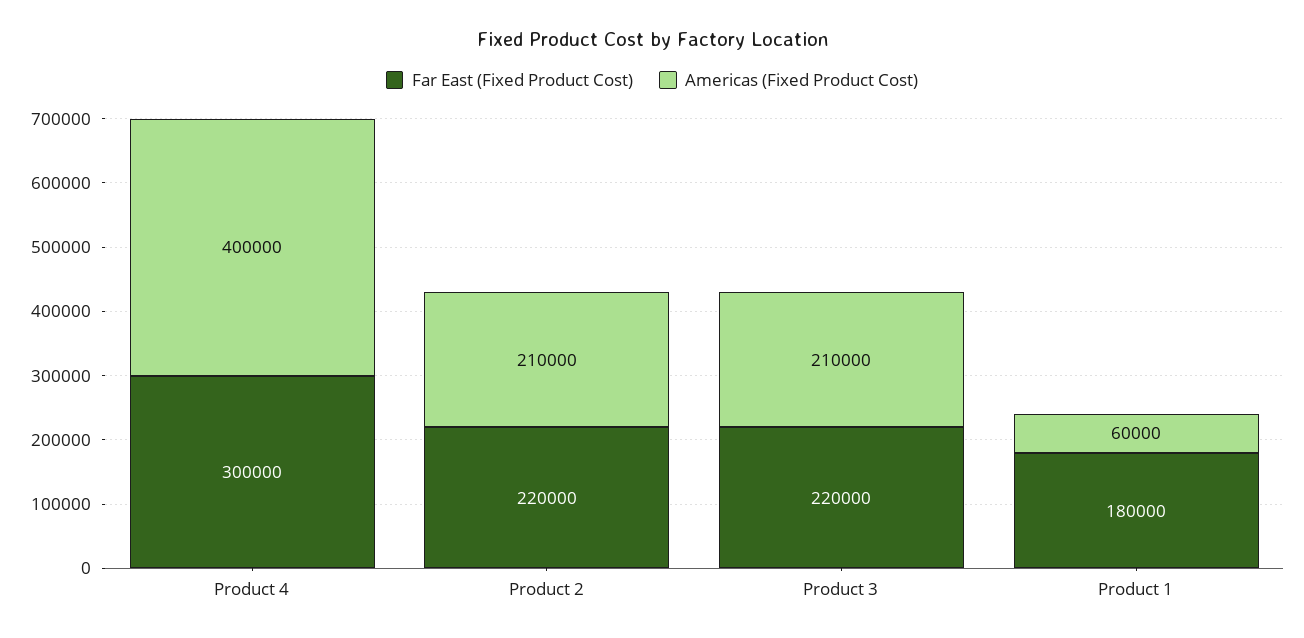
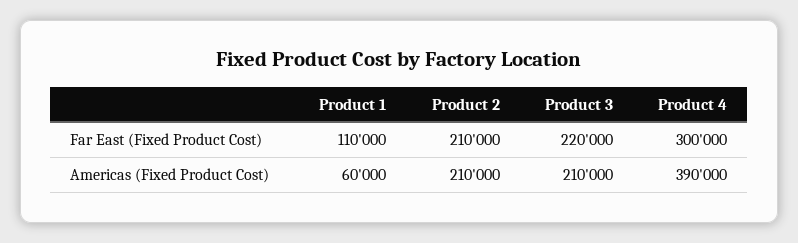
Americas (Fixed Product Cost), Product 4: 400000 -> 390000
Far East (Fixed Product Cost), Product 2: 220000 -> 210000
Far East (Fixed Product Cost), Product 1: 180000 -> 110000

